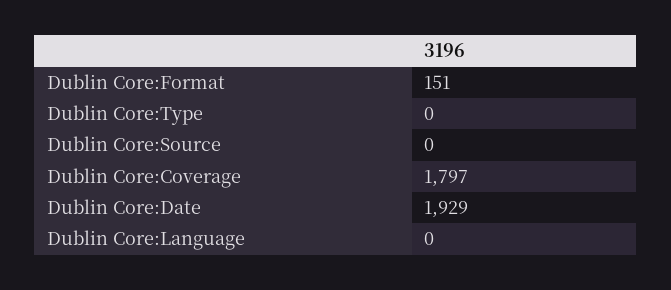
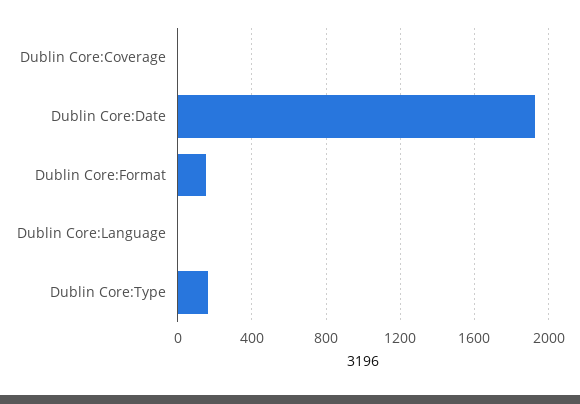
Dublin Core:Type: 0 -> 150
Dublin Core:Source: 0 -> none
Dublin Core:Coverage: 1797 -> 0

